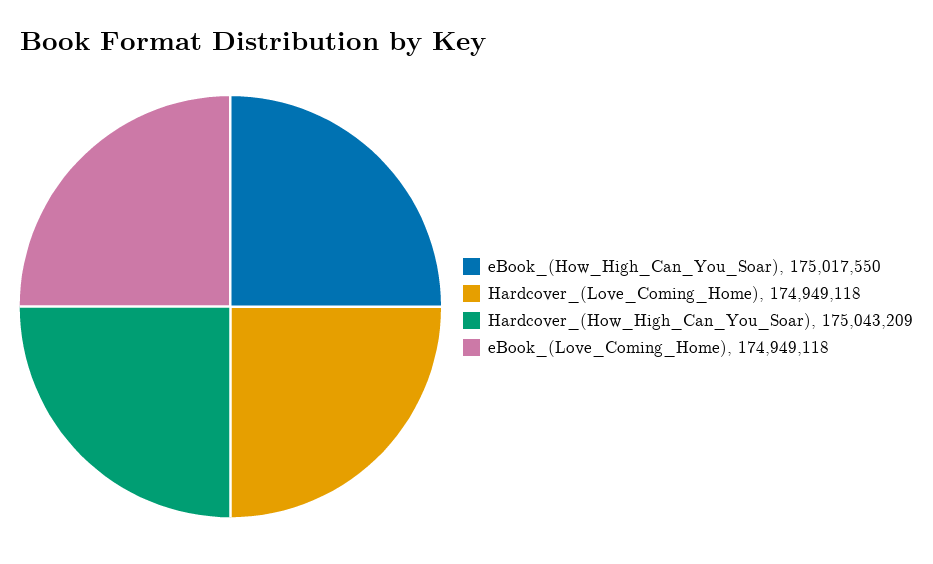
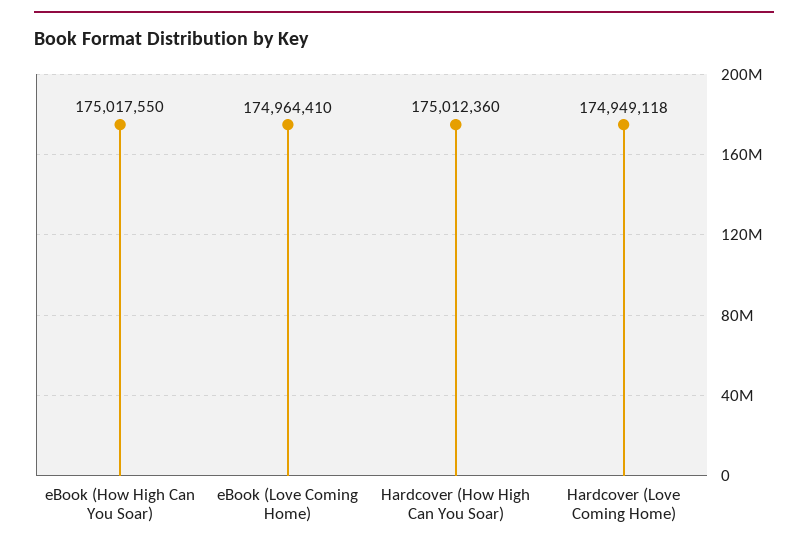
Hardcover_(How_High_Can_You_Soar): 175043209 -> 175012360
eBook_(Love_Coming_Home): 174949118 -> 174964410

